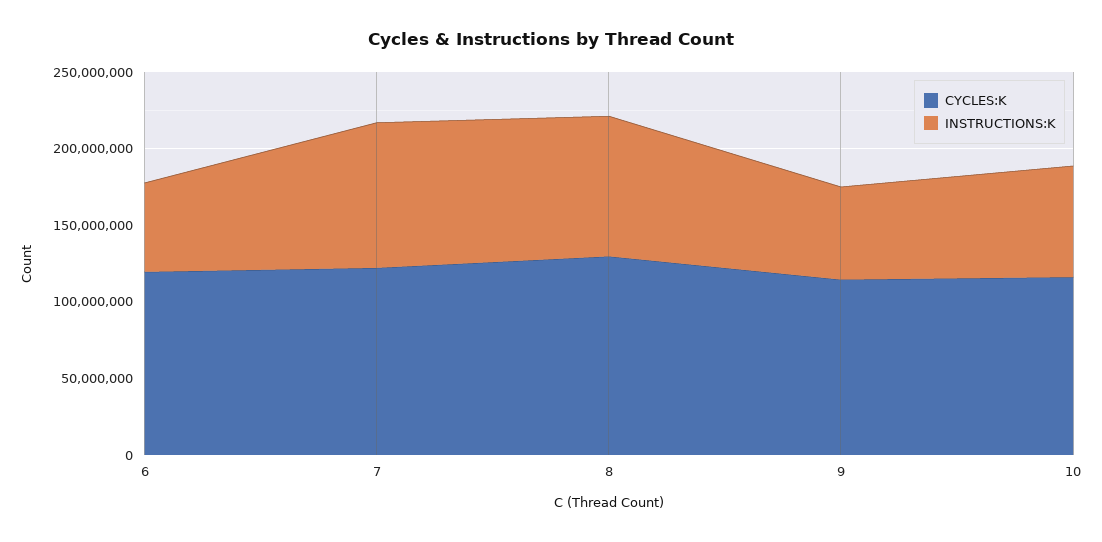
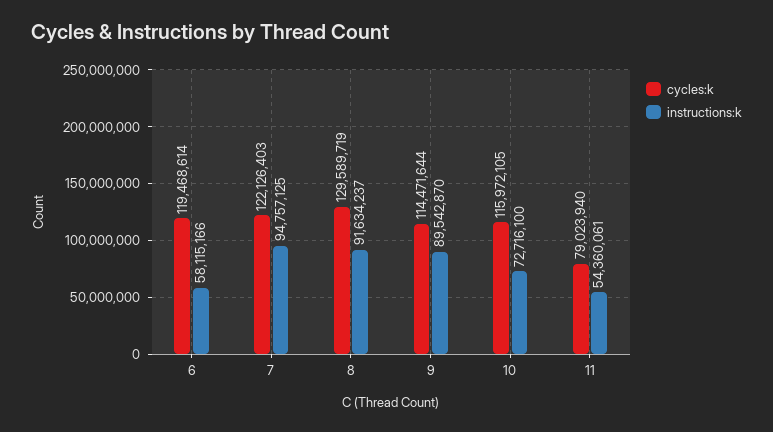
INSTRUCTIONS:K, 9: 60000000 -> 89542870
CYCLES:K, 11: none -> 79023940
INSTRUCTIONS:K, 11: none -> 54360061

